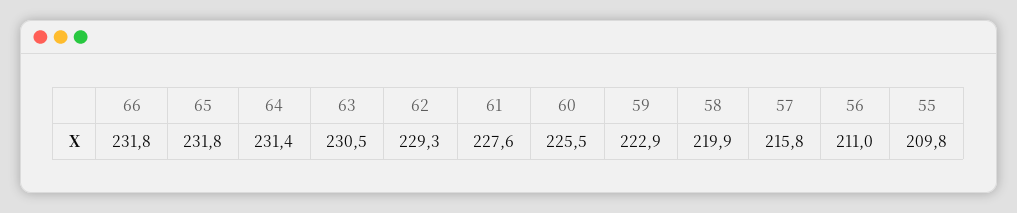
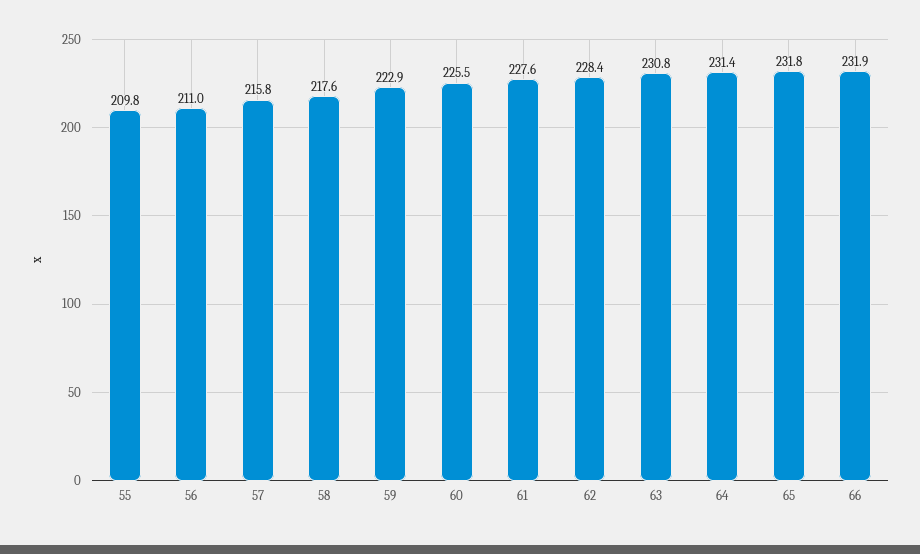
66: 231.8 -> 231.9
63: 230.5 -> 230.8
62: 229.3 -> 228.4
58: 219.9 -> 217.6

